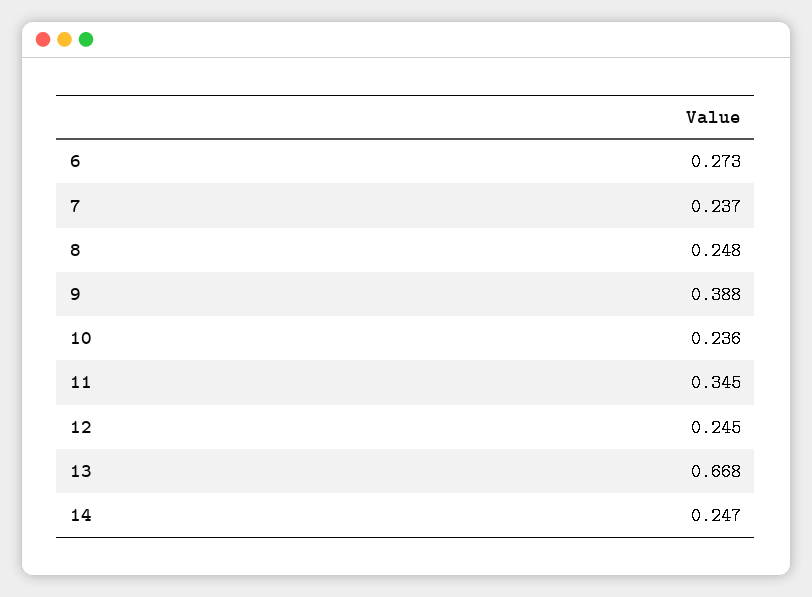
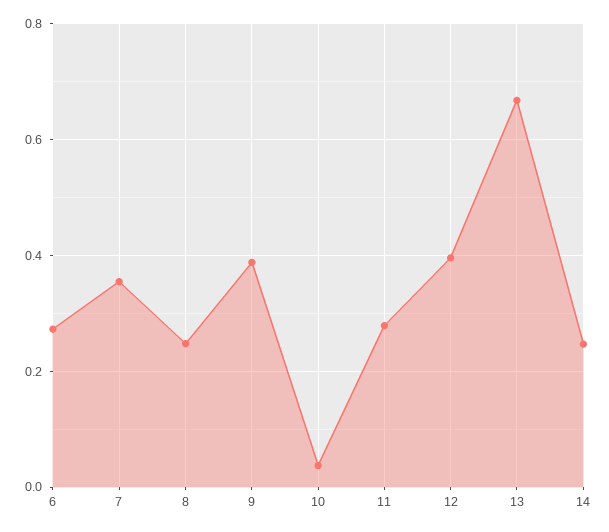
7: 0.237 -> 0.36
10: 0.236 -> 0.04
11: 0.345 -> 0.28
12: 0.245 -> 0.4

